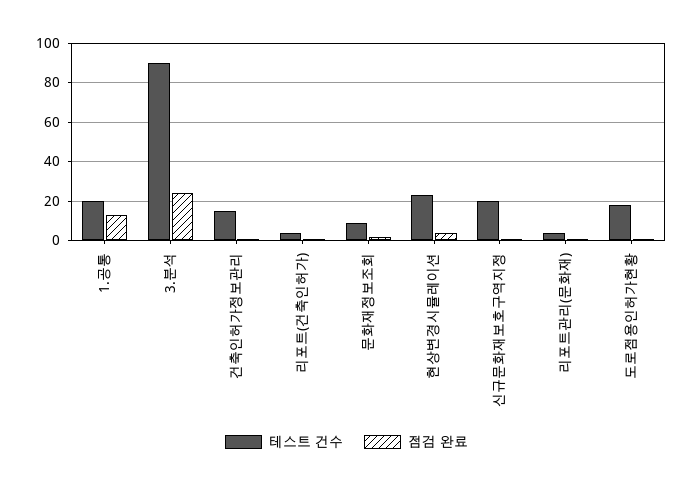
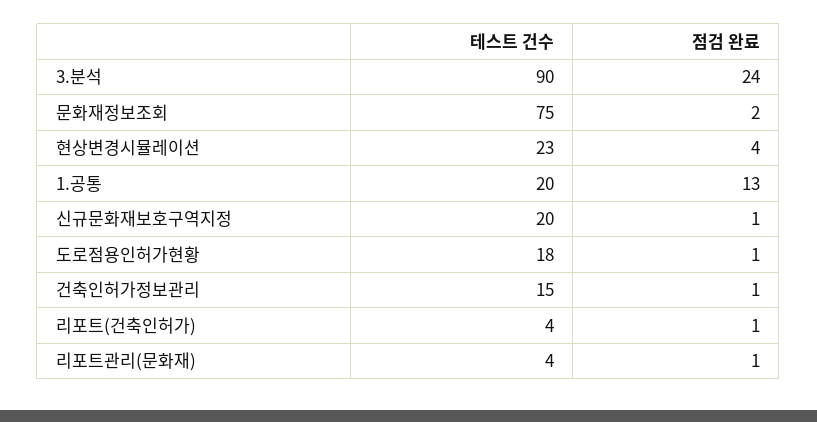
테스트 건수, 문화재정보조회: 10 -> 75

